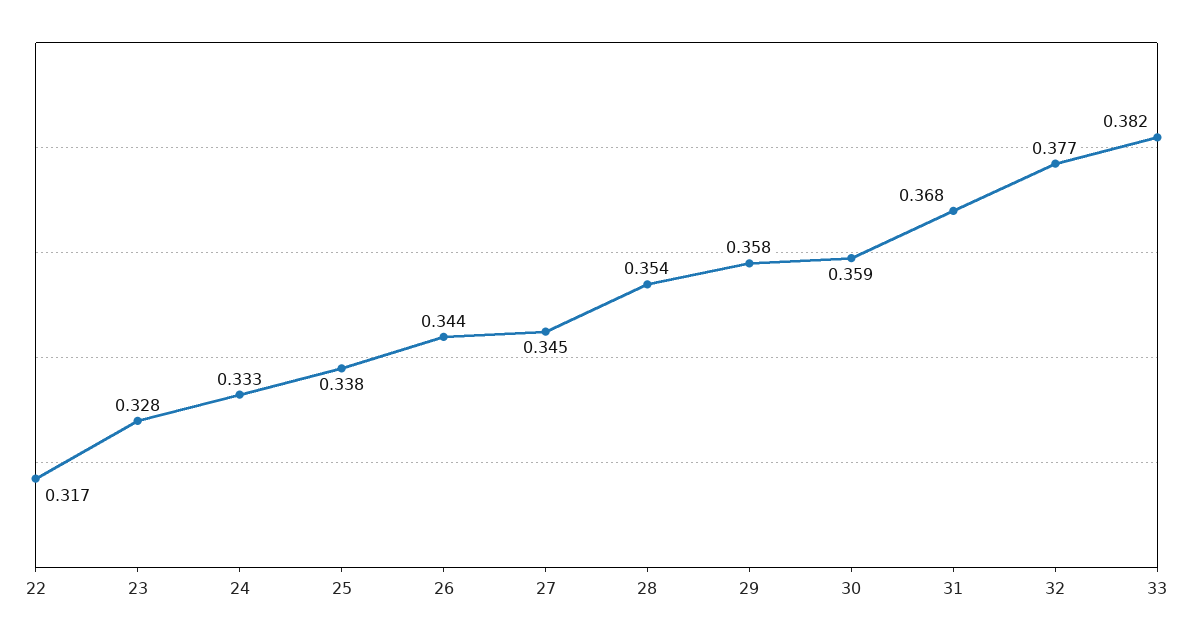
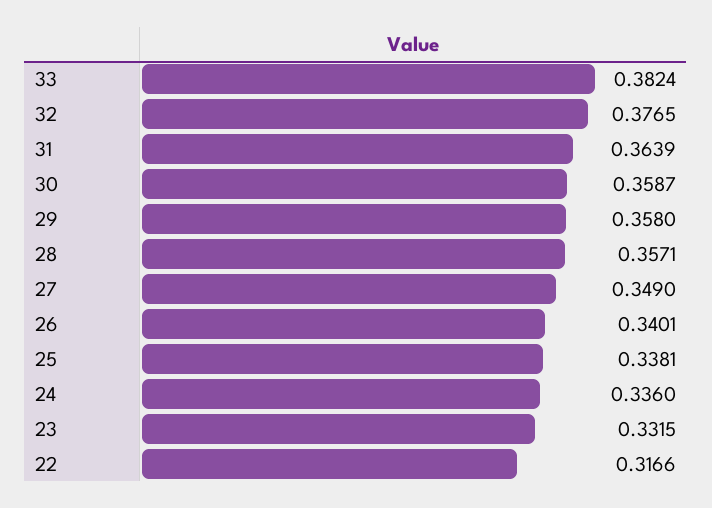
23: 0.328 -> 0.3315
24: 0.333 -> 0.336
26: 0.344 -> 0.3401
27: 0.345 -> 0.349
28: 0.354 -> 0.3571
31: 0.368 -> 0.3639

